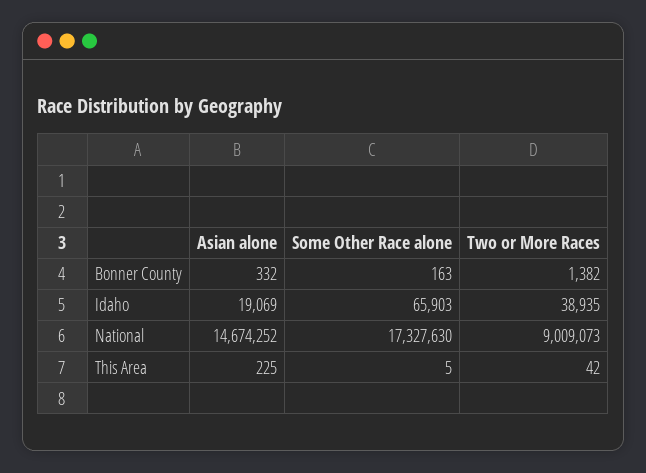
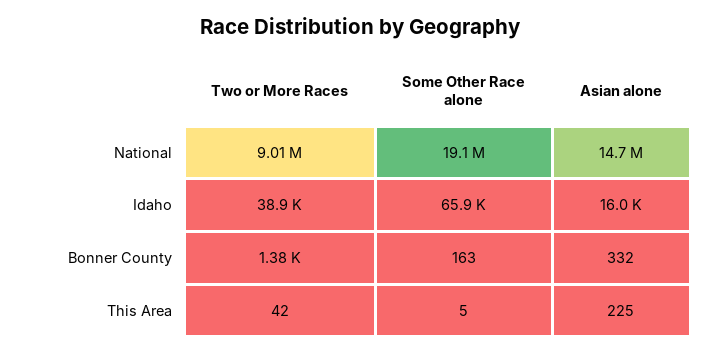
Asian alone, Idaho: 19069 -> 16000
Some Other Race alone, National: 17327630 -> 19100000

